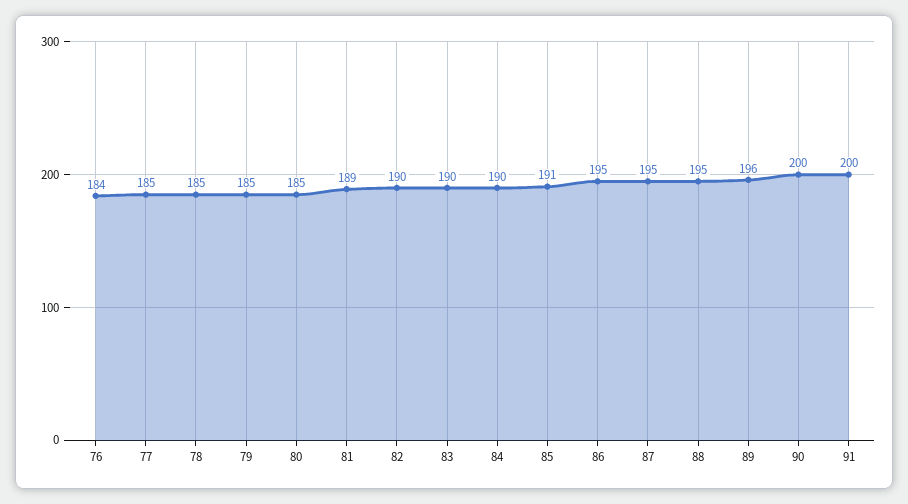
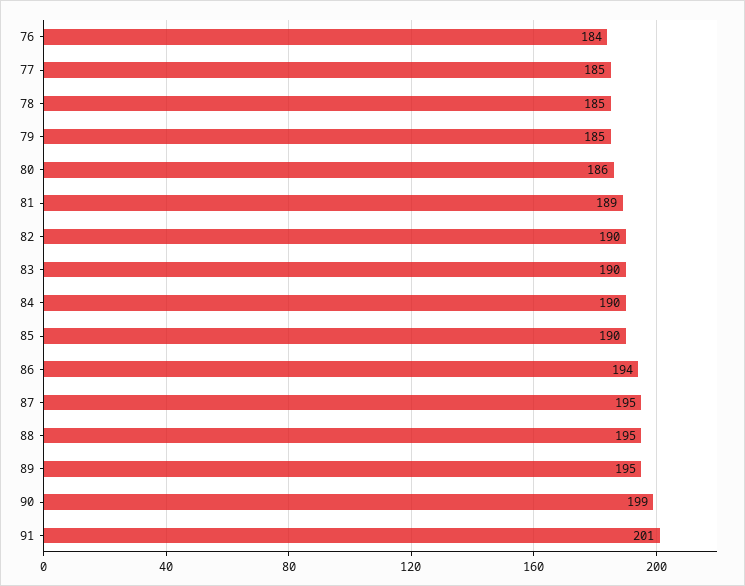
80: 185 -> 186
85: 191 -> 190
86: 195 -> 194
89: 196 -> 195
90: 200 -> 199
91: 200 -> 201

